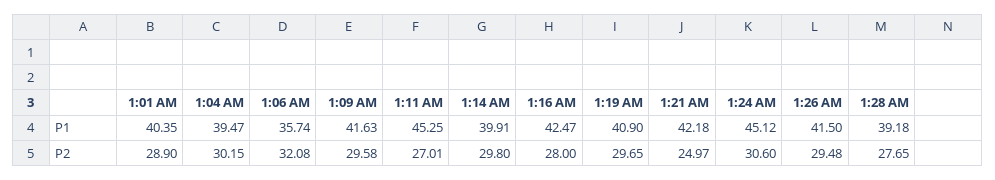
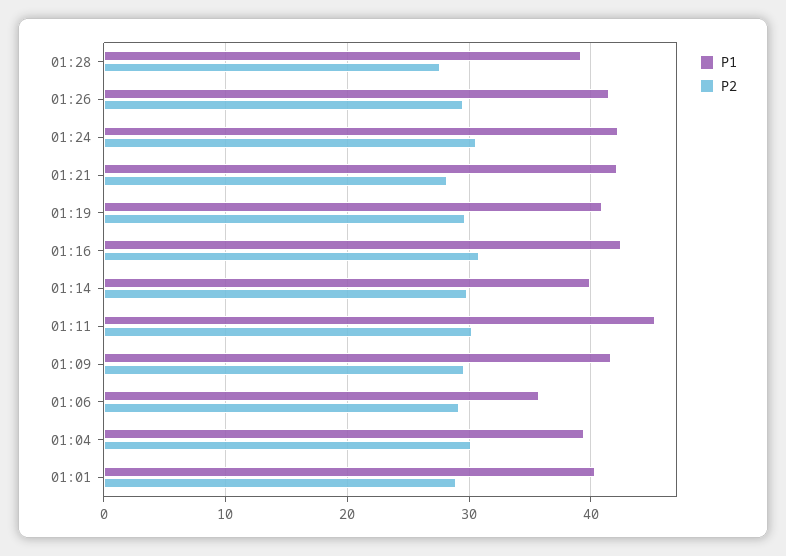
P1, 1:24 AM: 45.12 -> 42
P2, 1:06 AM: 32.08 -> 29
P2, 1:11 AM: 27.01 -> 30
P2, 1:16 AM: 28 -> 31
P2, 1:21 AM: 24.97 -> 28

